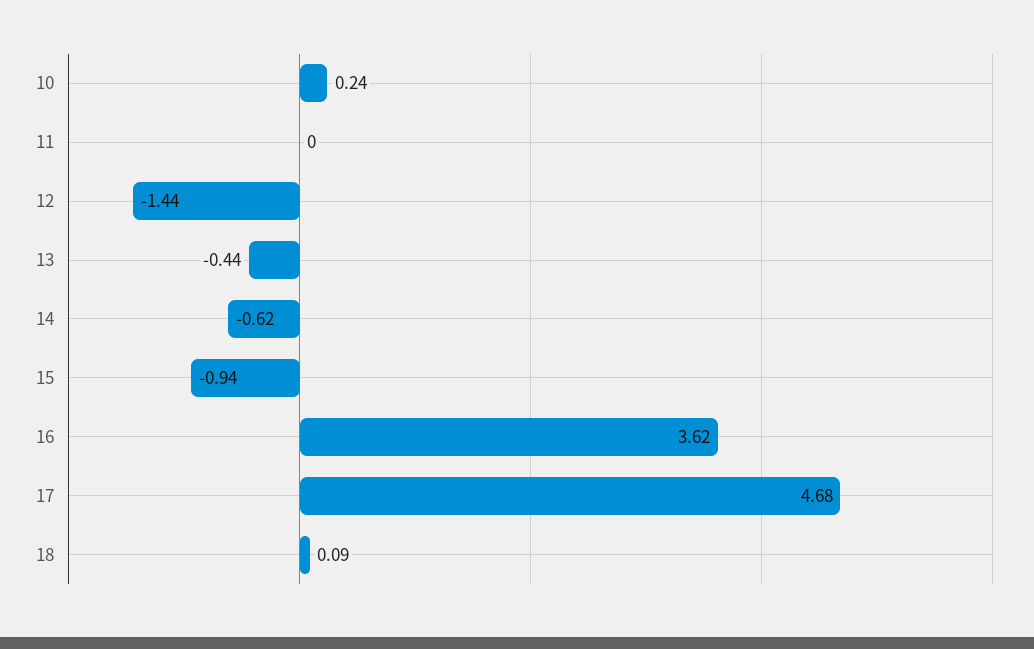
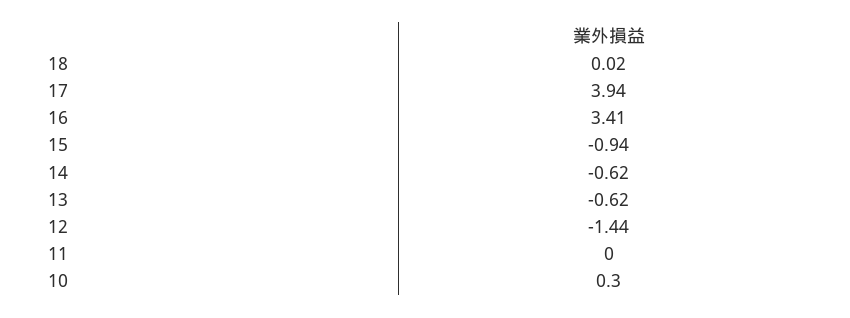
10: 0.24 -> 0.3
13: -0.44 -> -0.62
16: 3.62 -> 3.41
17: 4.68 -> 3.94
18: 0.09 -> 0.02

